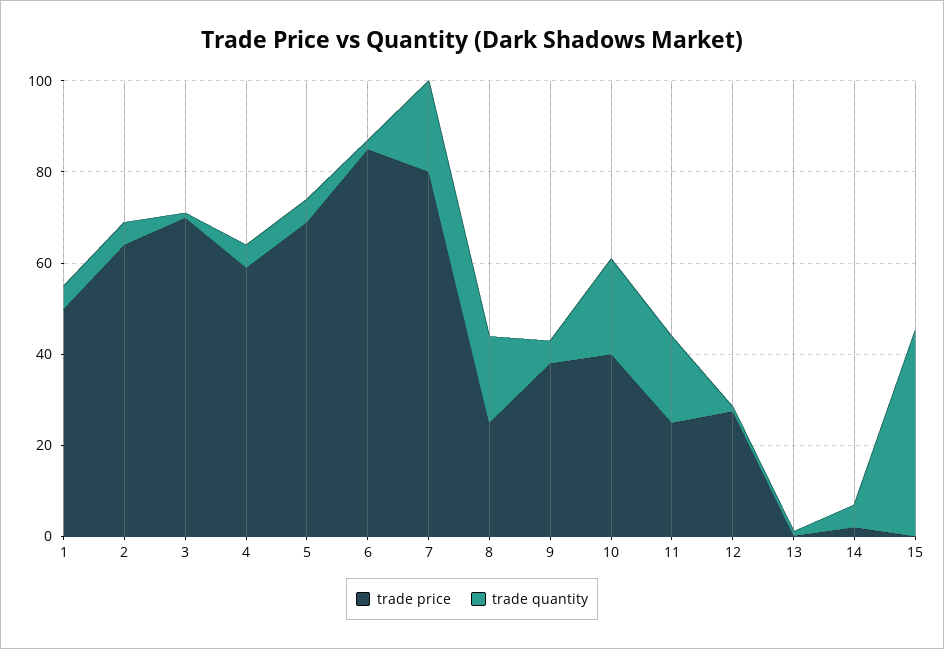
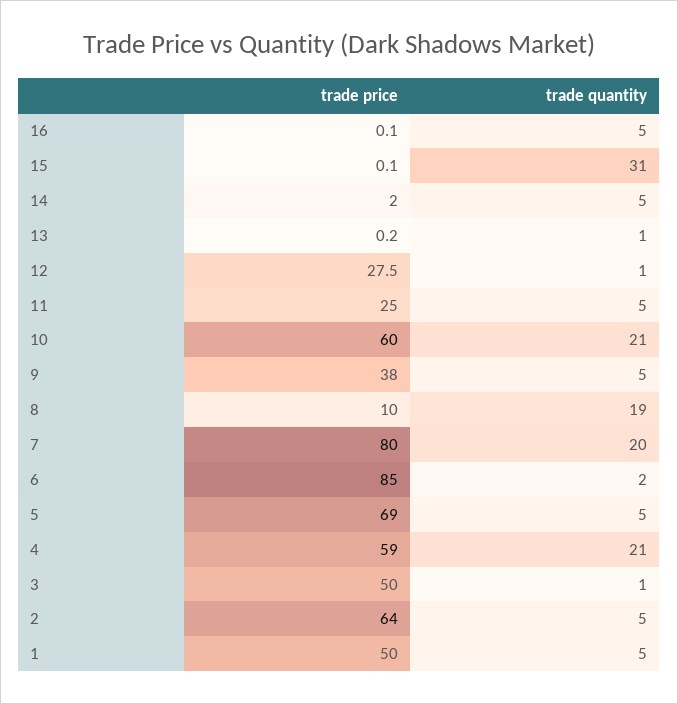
trade price, 3: 70 -> 50
trade quantity, 4: 5 -> 21
trade price, 8: 25 -> 10
trade price, 10: 40 -> 60
trade quantity, 11: 20 -> 5
trade quantity, 15: 45 -> 31
trade price, 16: none -> 0.1
trade quantity, 16: none -> 5

